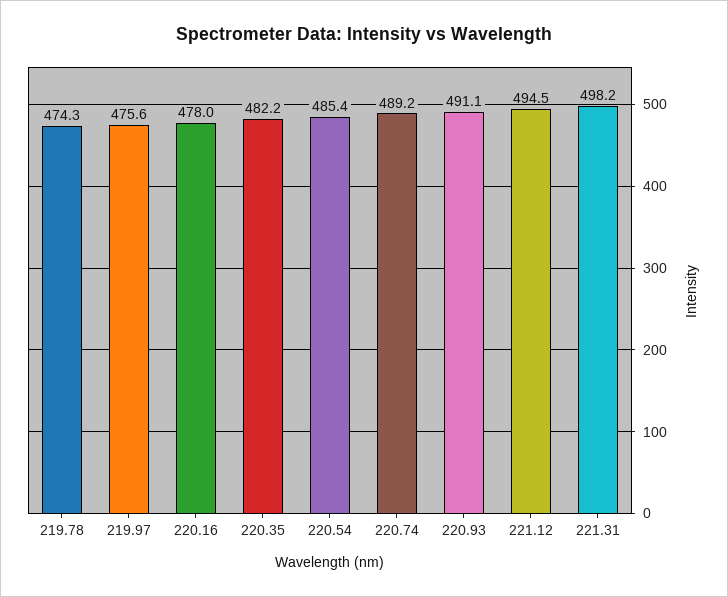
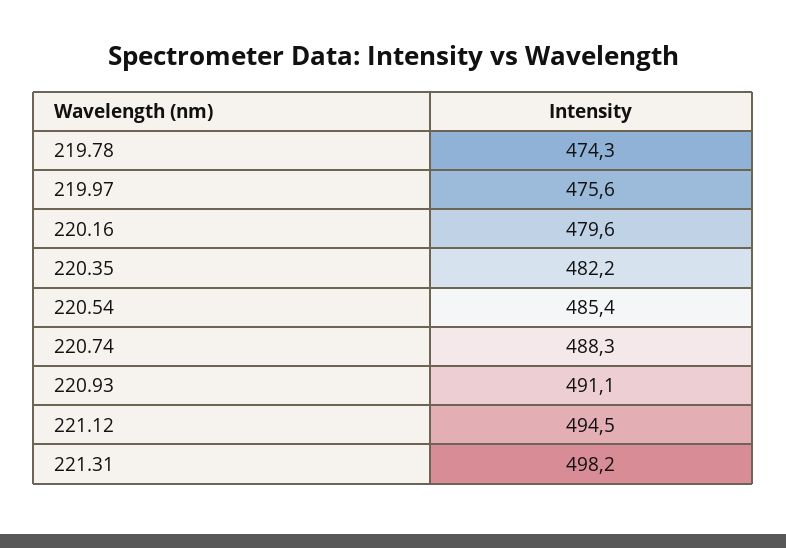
220.16: 478 -> 479.6
220.74: 489.2 -> 488.3

